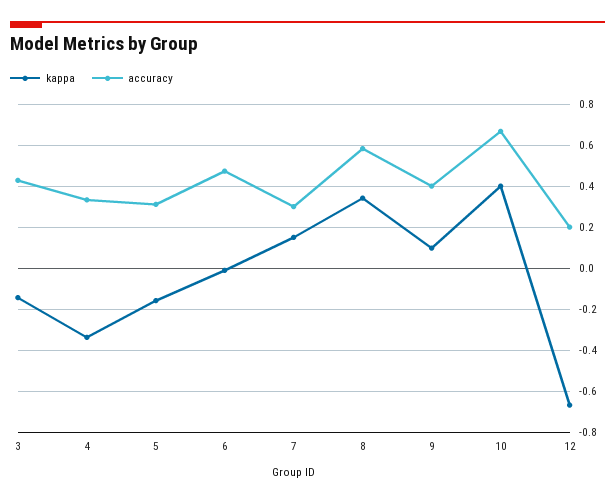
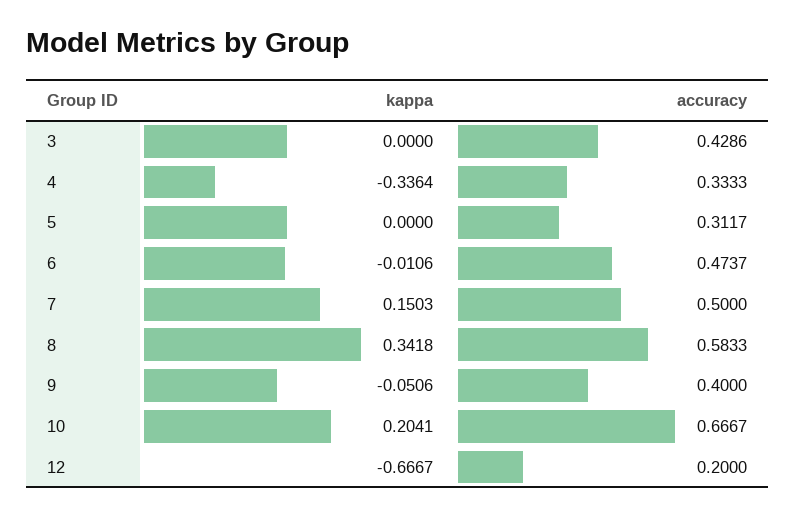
kappa, 3: -0.15 -> 0
kappa, 5: -0.15 -> 0
accuracy, 7: 0.3 -> 0.5
kappa, 9: 0.1 -> -0.0506
kappa, 10: 0.4 -> 0.2041

